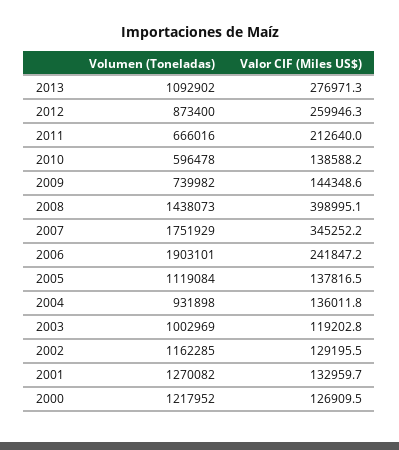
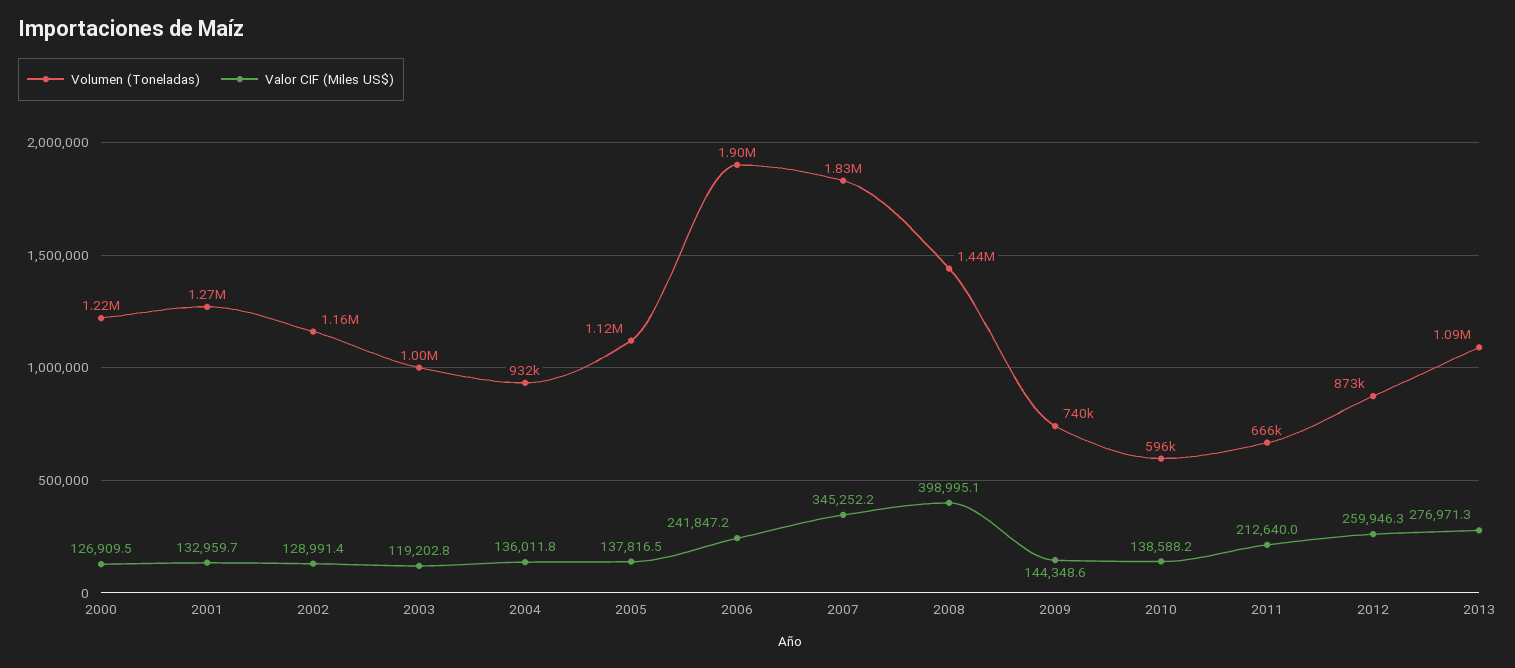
Volumen (Toneladas), 2007: 1751929 -> 1830000
Valor CIF (Miles US$), 2002: 129195.5 -> 128991.4

